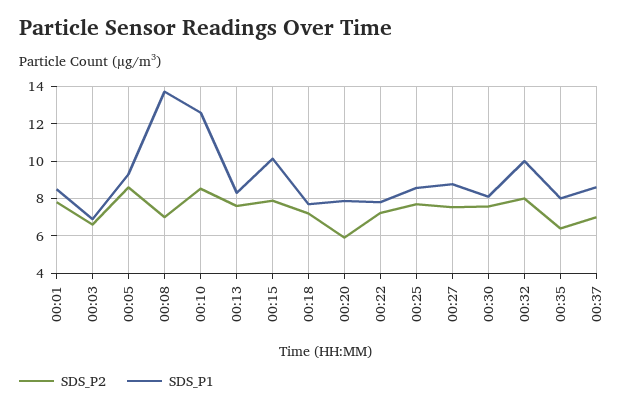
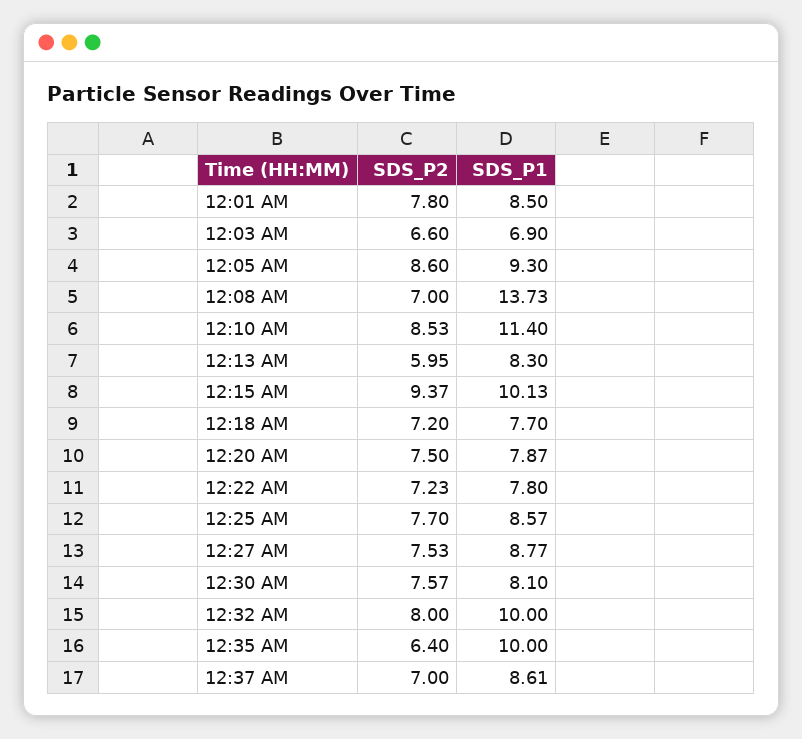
SDS_P1, 00:10: 12.5 -> 11.4
SDS_P2, 00:13: 7.5 -> 5.95
SDS_P2, 00:15: 8 -> 9.37
SDS_P2, 00:20: 6 -> 7.5
SDS_P1, 00:35: 8 -> 10

